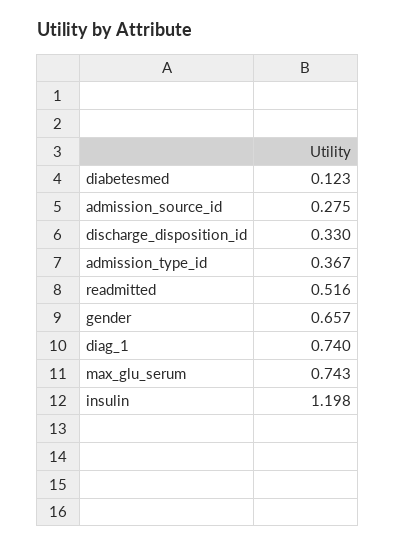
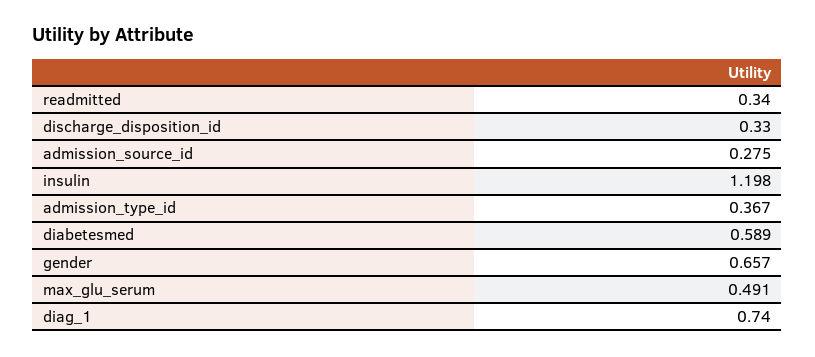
diabetesmed: 0.123 -> 0.589
readmitted: 0.516 -> 0.34
max_glu_serum: 0.743 -> 0.491

